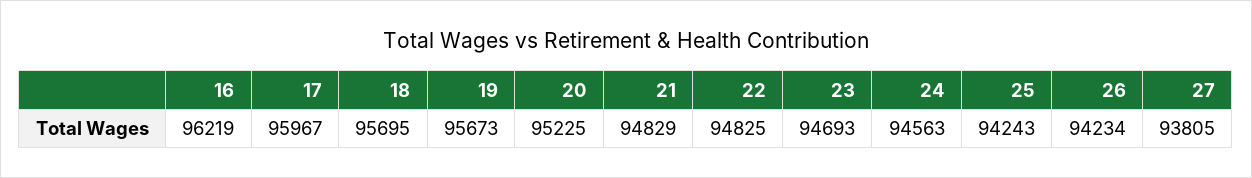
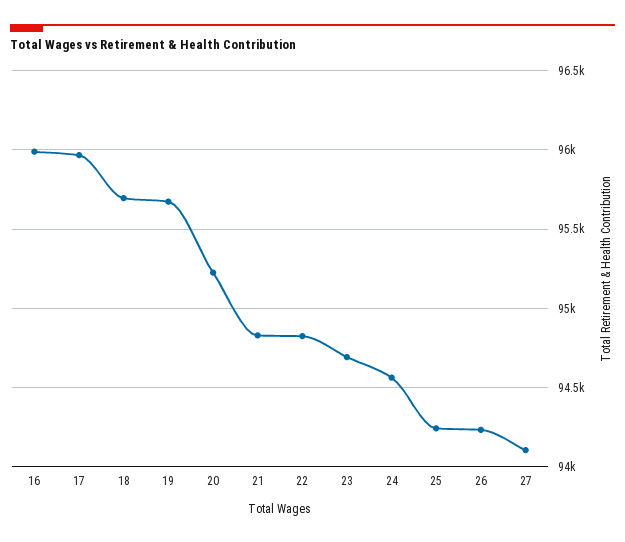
16: 96219 -> 96000
27: 93805 -> 94100

